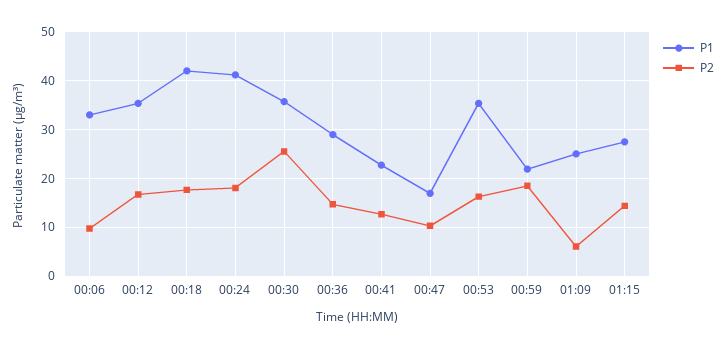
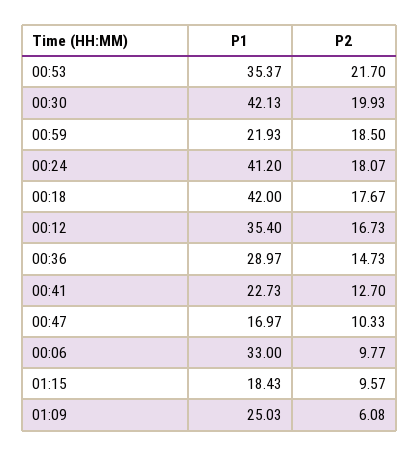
P1, 00:30: 36 -> 42.13
P2, 00:30: 26 -> 19.93
P2, 00:53: 16 -> 21.7
P1, 01:15: 28 -> 18.43
P2, 01:15: 14 -> 9.57

